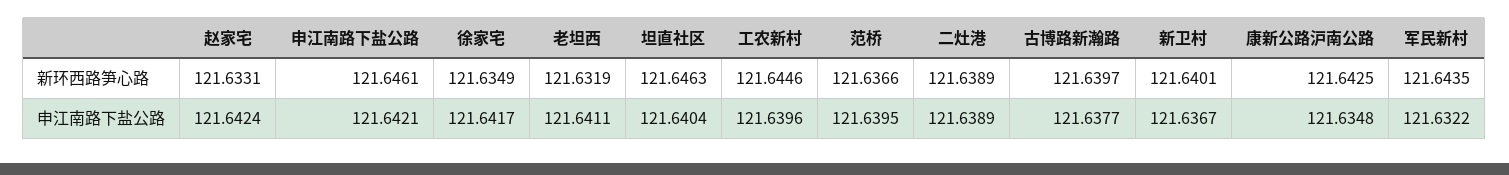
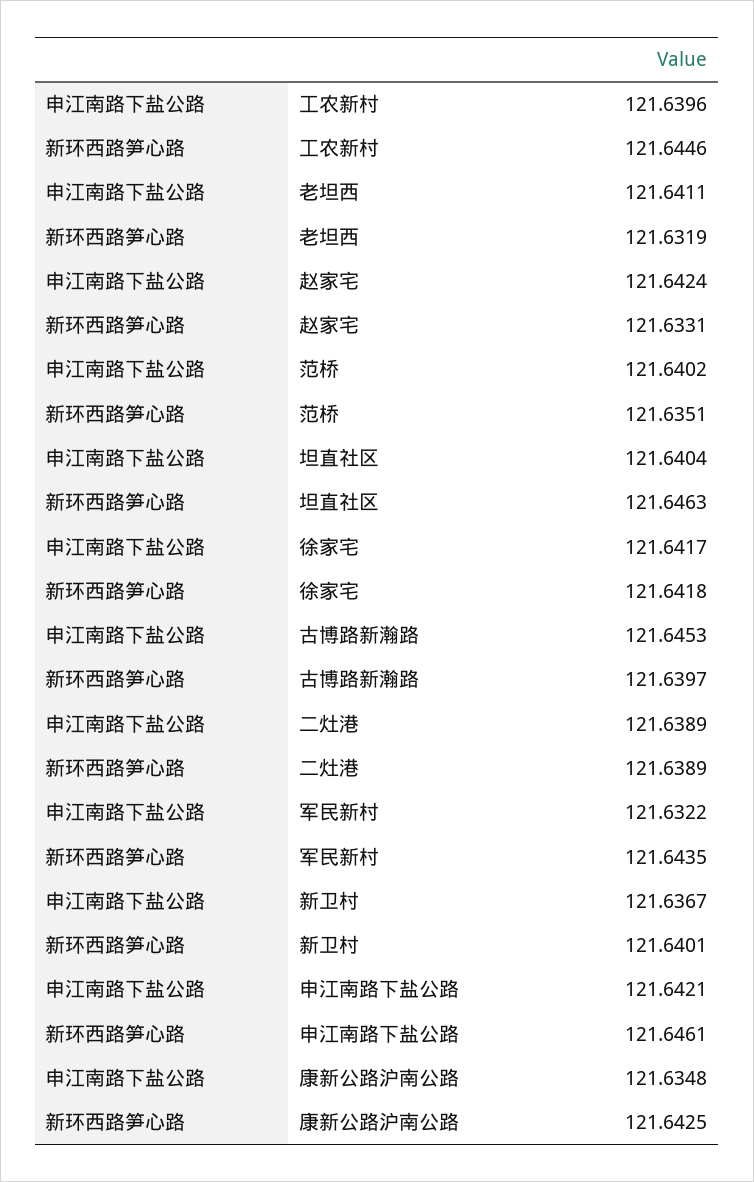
徐家宅, 新环西路笋心路: 121.6349 -> 121.6418
范桥, 新环西路笋心路: 121.6366 -> 121.6351
范桥, 申江南路下盐公路: 121.6395 -> 121.6402
古博路新瀚路, 申江南路下盐公路: 121.6377 -> 121.6453

